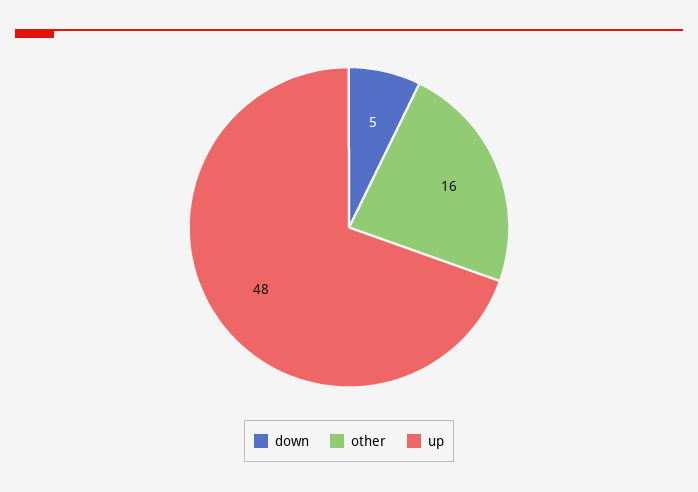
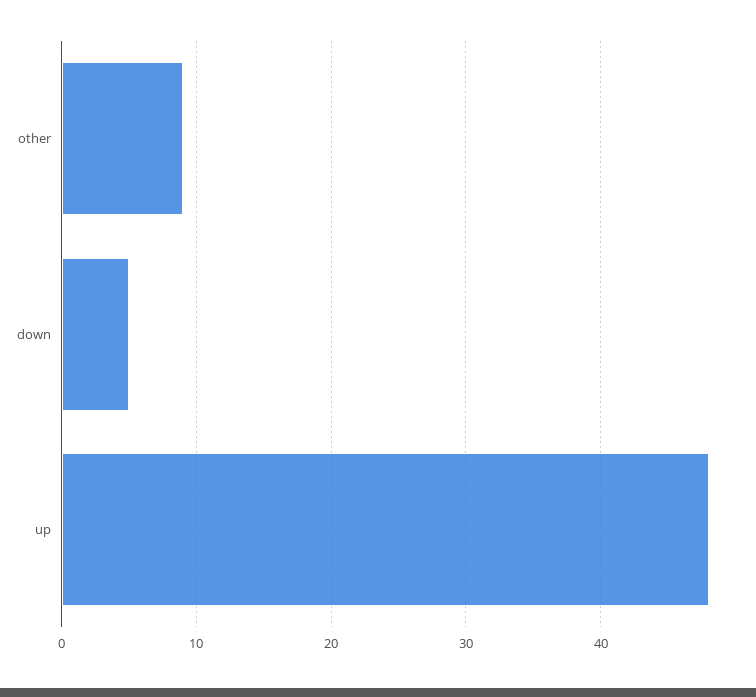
other: 16 -> 9

